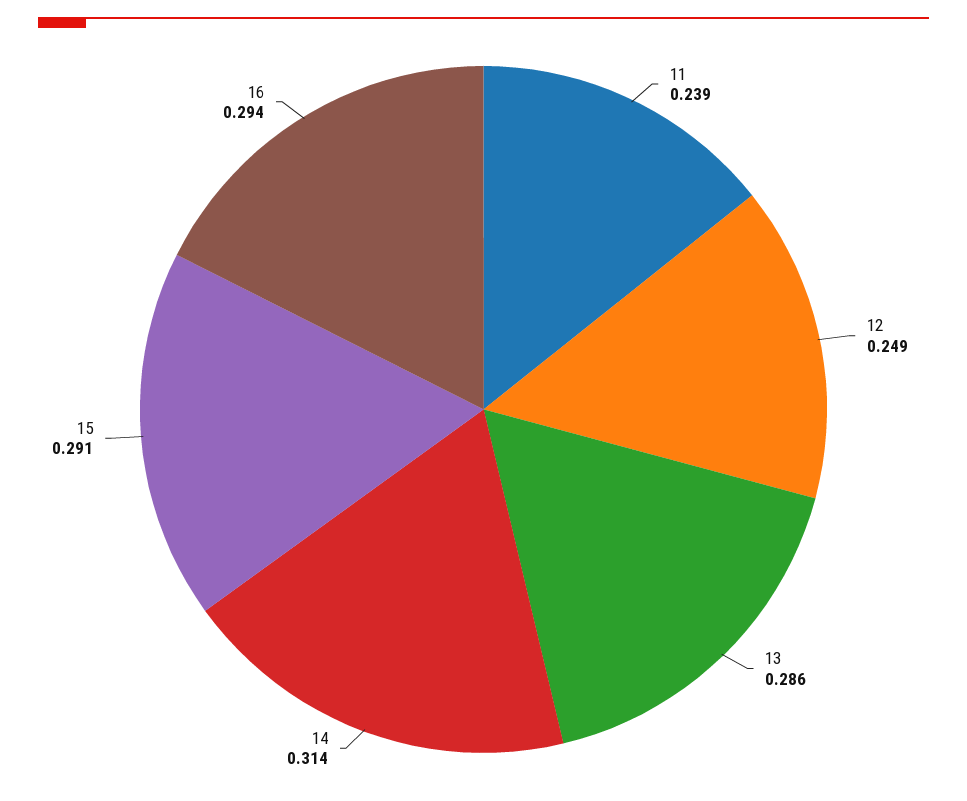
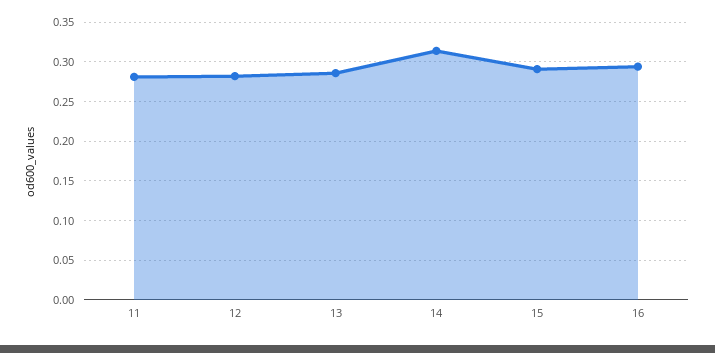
11: 0.239 -> 0.28
12: 0.249 -> 0.28

